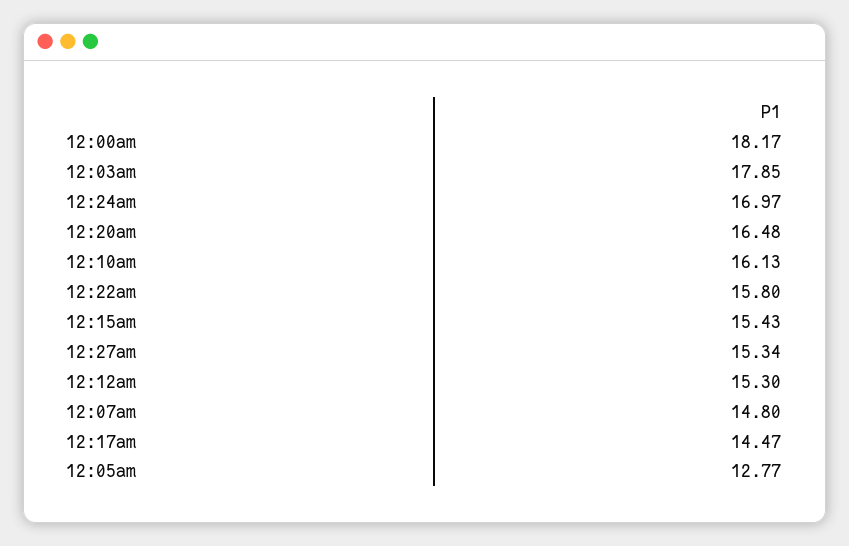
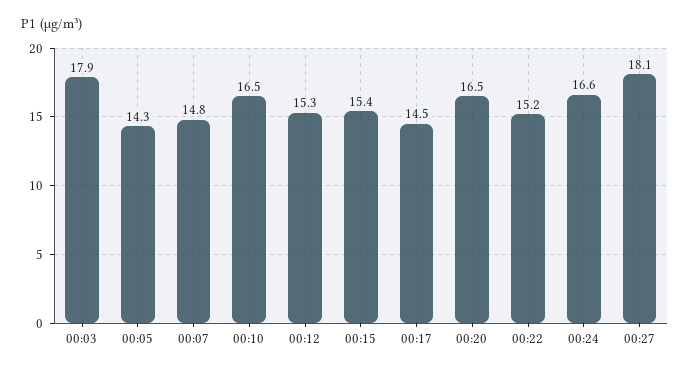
12:00am: 18.17 -> none
12:24am: 16.97 -> 16.6
12:10am: 16.13 -> 16.5
12:22am: 15.8 -> 15.2
12:27am: 15.34 -> 18.1
12:05am: 12.77 -> 14.3

